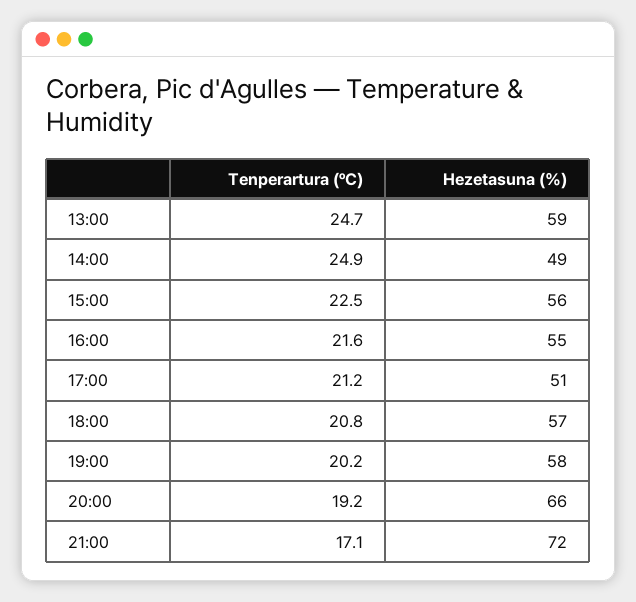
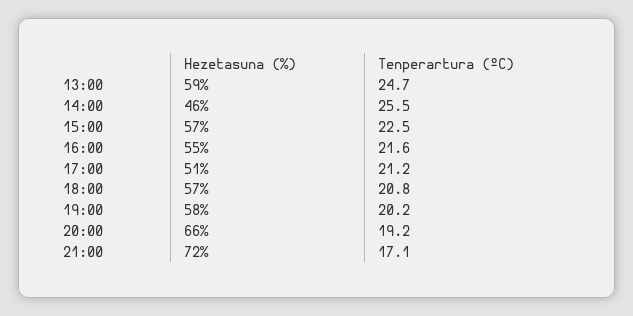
Tenperartura (ºC), 14:00: 24.9 -> 25.5
Hezetasuna (%), 14:00: 49 -> 46
Hezetasuna (%), 15:00: 56 -> 57

